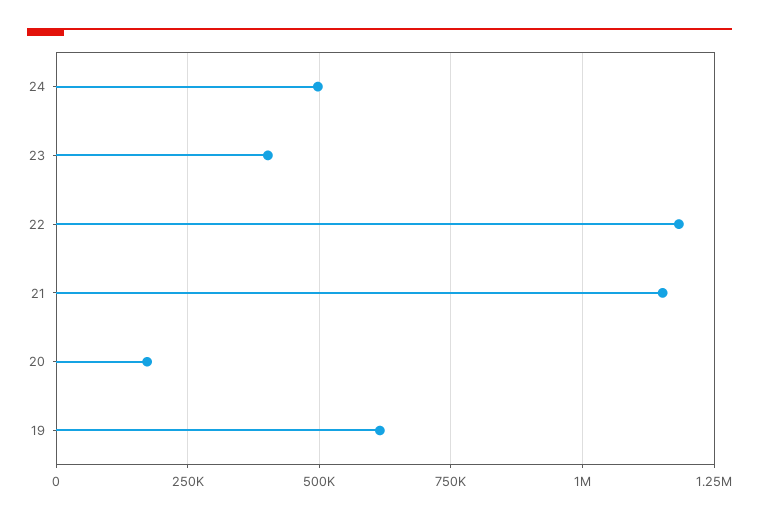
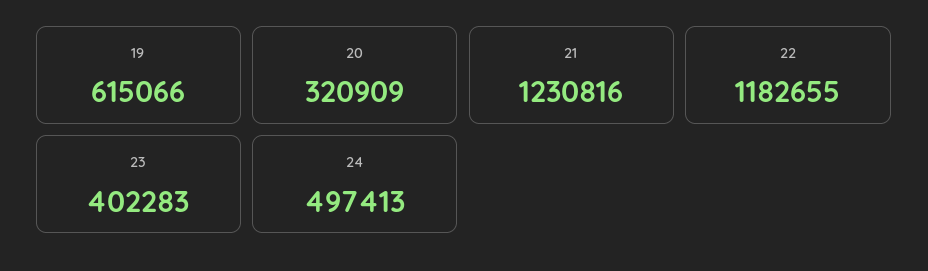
21: 1150000 -> 1230816
20: 175000 -> 320909

